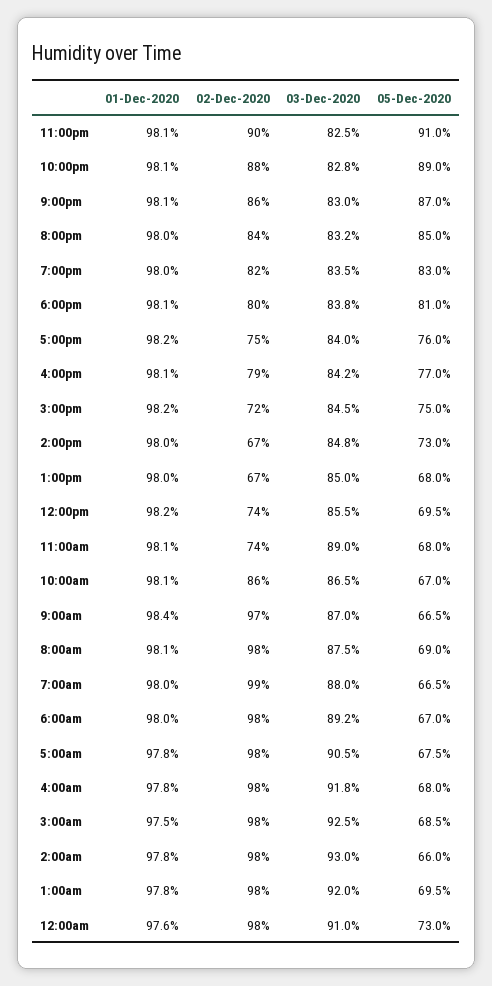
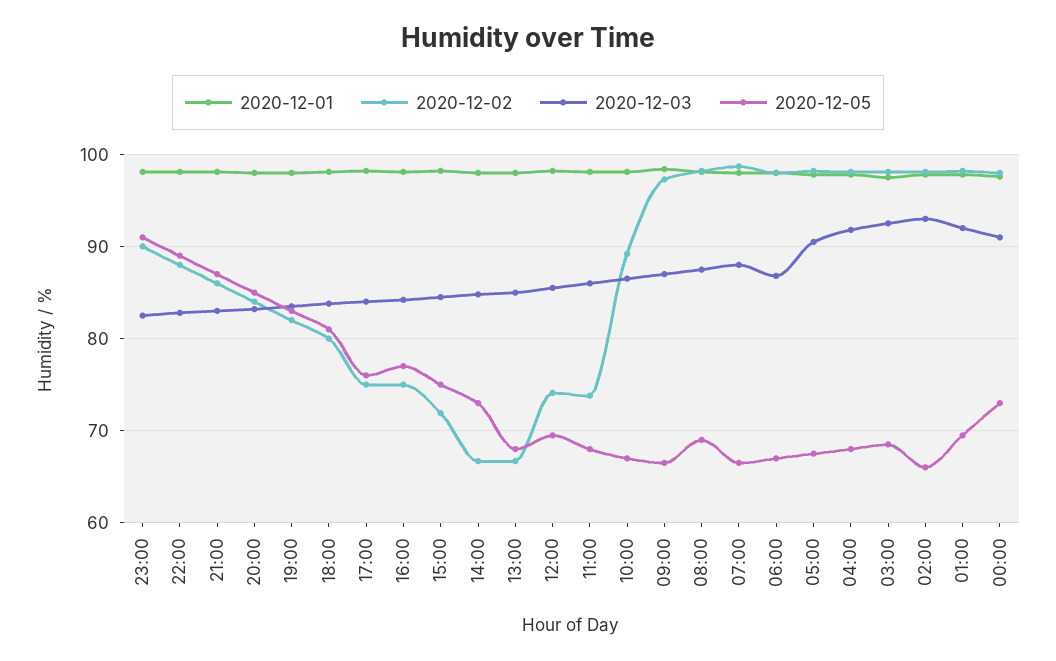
02-Dec-2020, 4:00pm: 79 -> 75
03-Dec-2020, 11:00am: 89 -> 86
02-Dec-2020, 10:00am: 86 -> 89
03-Dec-2020, 6:00am: 89.2 -> 87

